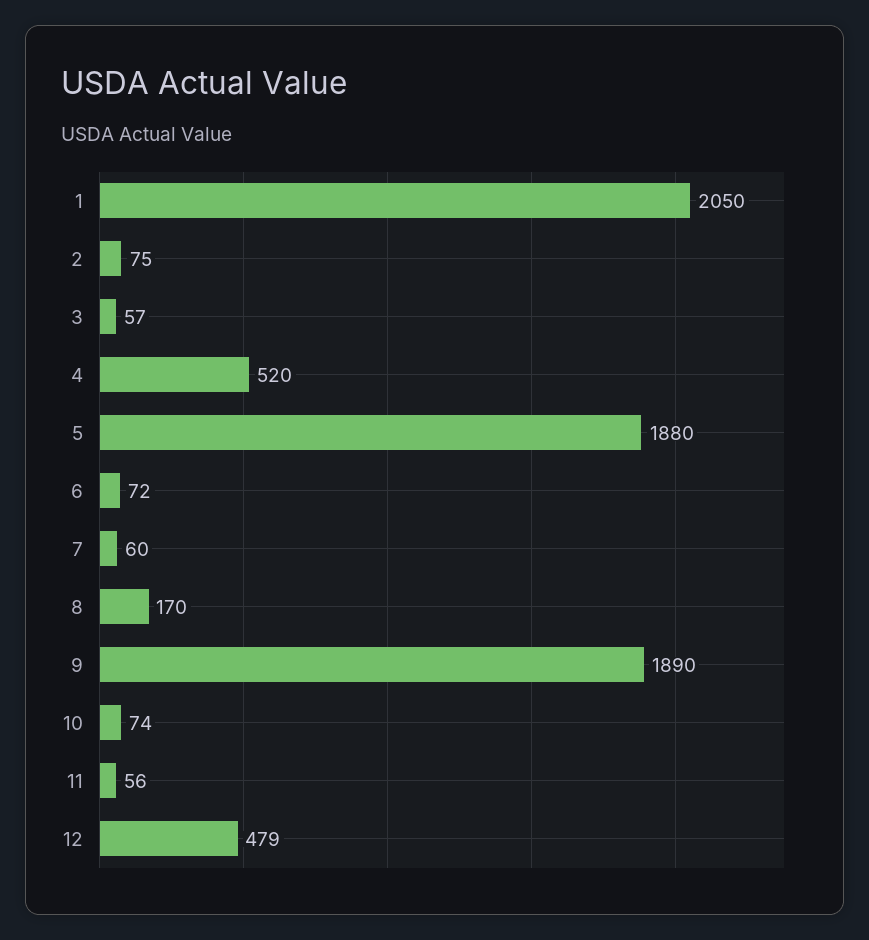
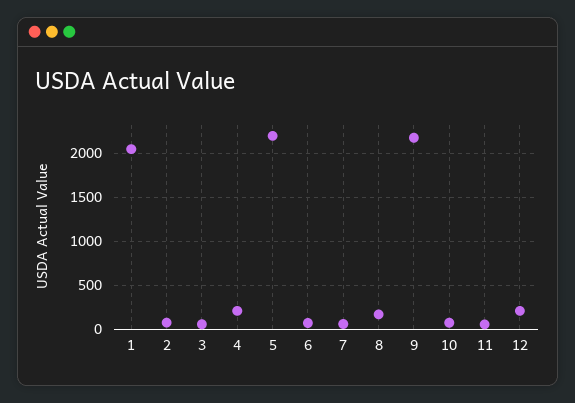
4: 520 -> 200
5: 1880 -> 2200
9: 1890 -> 2200
12: 479 -> 200

